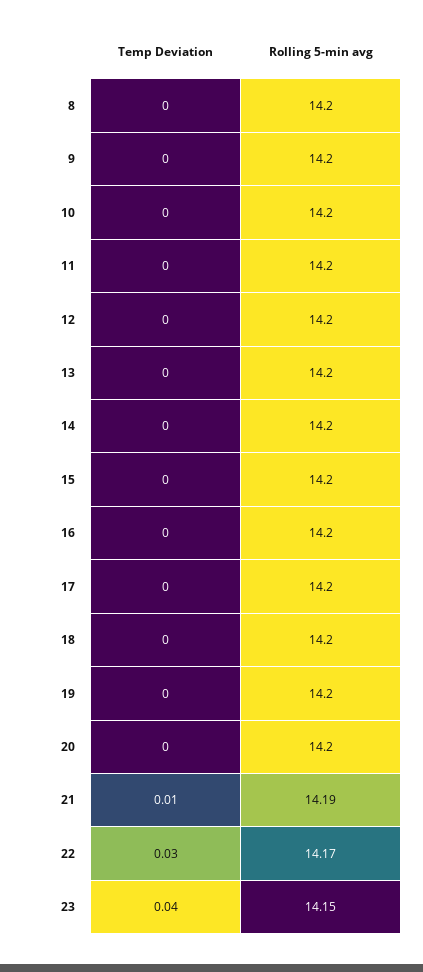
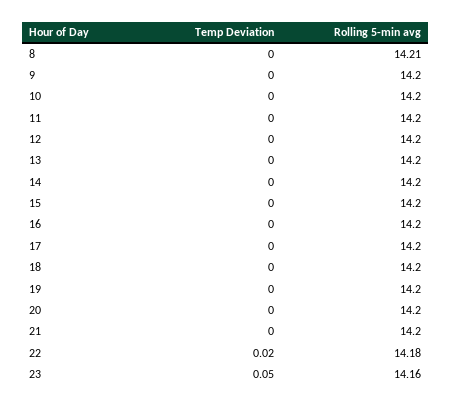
Rolling 5-min avg, 8: 14.2 -> 14.21
Temp Deviation, 21: 0.01 -> 0
Rolling 5-min avg, 21: 14.19 -> 14.2
Temp Deviation, 22: 0.03 -> 0.02
Rolling 5-min avg, 22: 14.17 -> 14.18
Temp Deviation, 23: 0.04 -> 0.05
Rolling 5-min avg, 23: 14.15 -> 14.16

